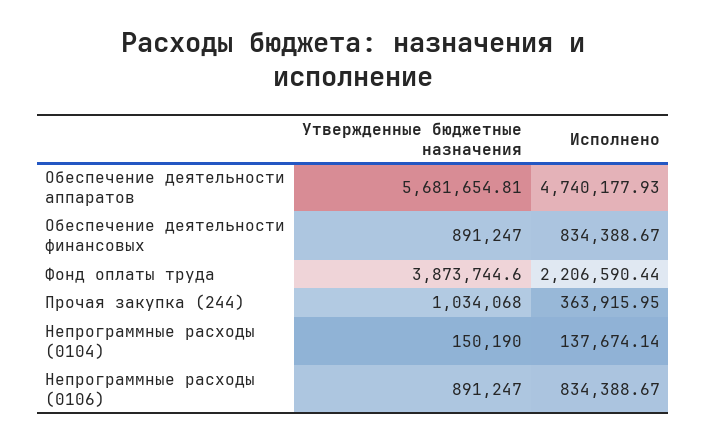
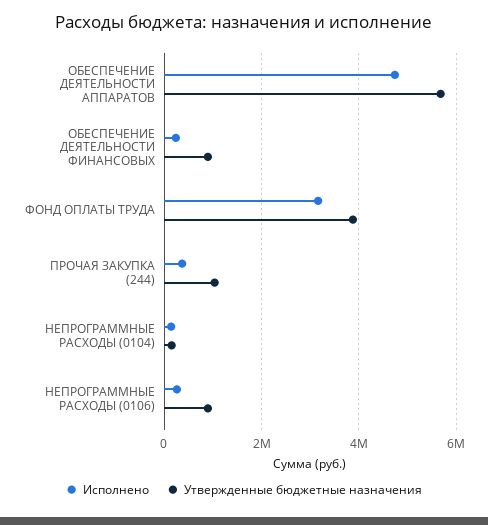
Исполнено, Обеспечение деятельности финансовых: 834388.67 -> 200000
Исполнено, Фонд оплаты труда: 2206590.44 -> 3200000
Исполнено, Непрограммные расходы (0106): 834388.67 -> 200000

